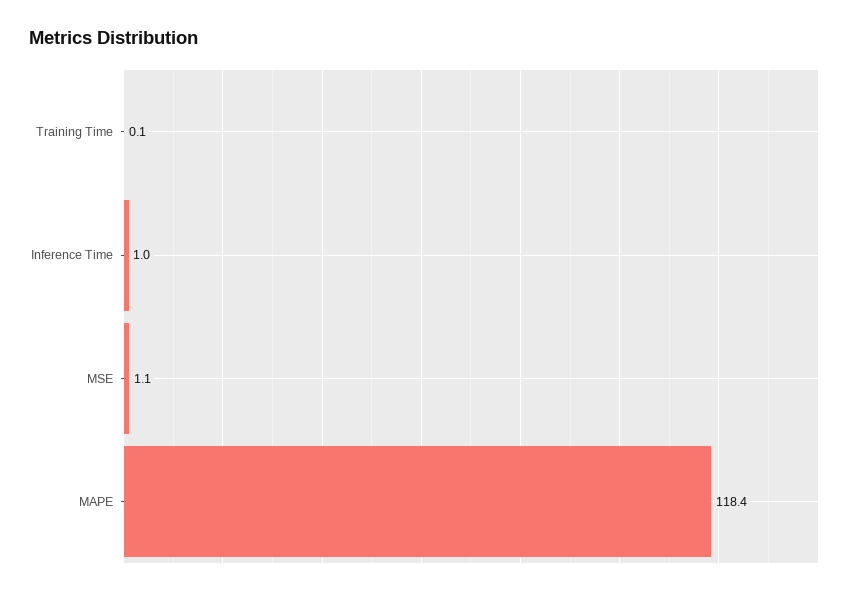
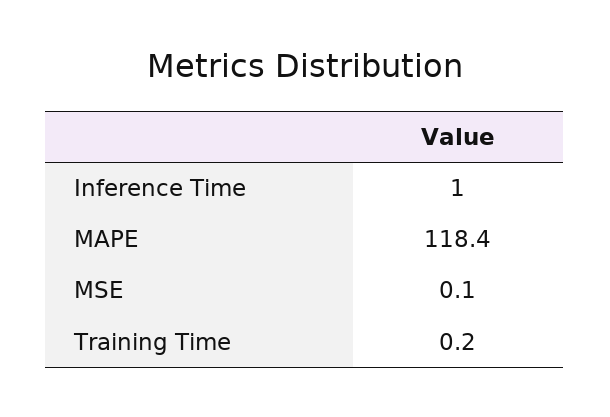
Training Time: 0.1 -> 0.2
MSE: 1.1 -> 0.1

